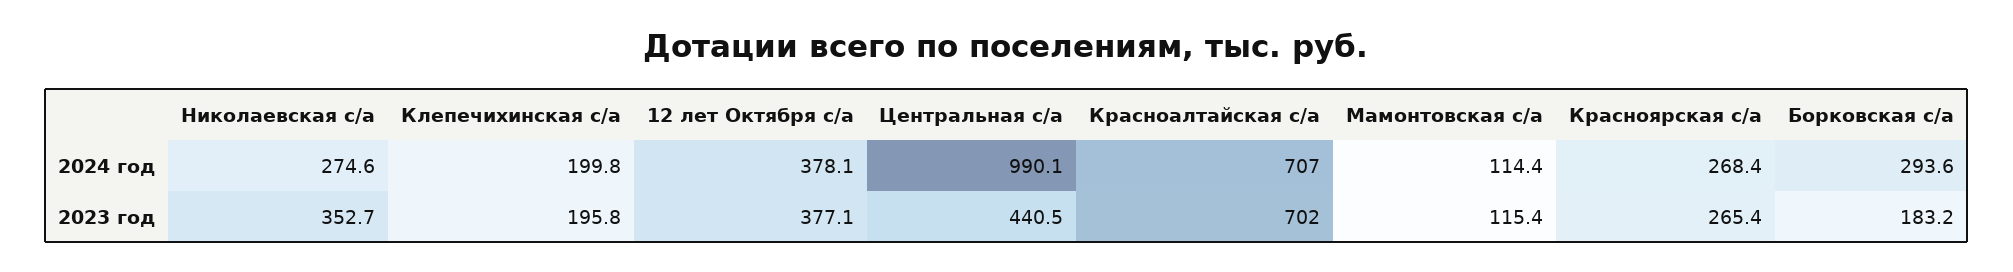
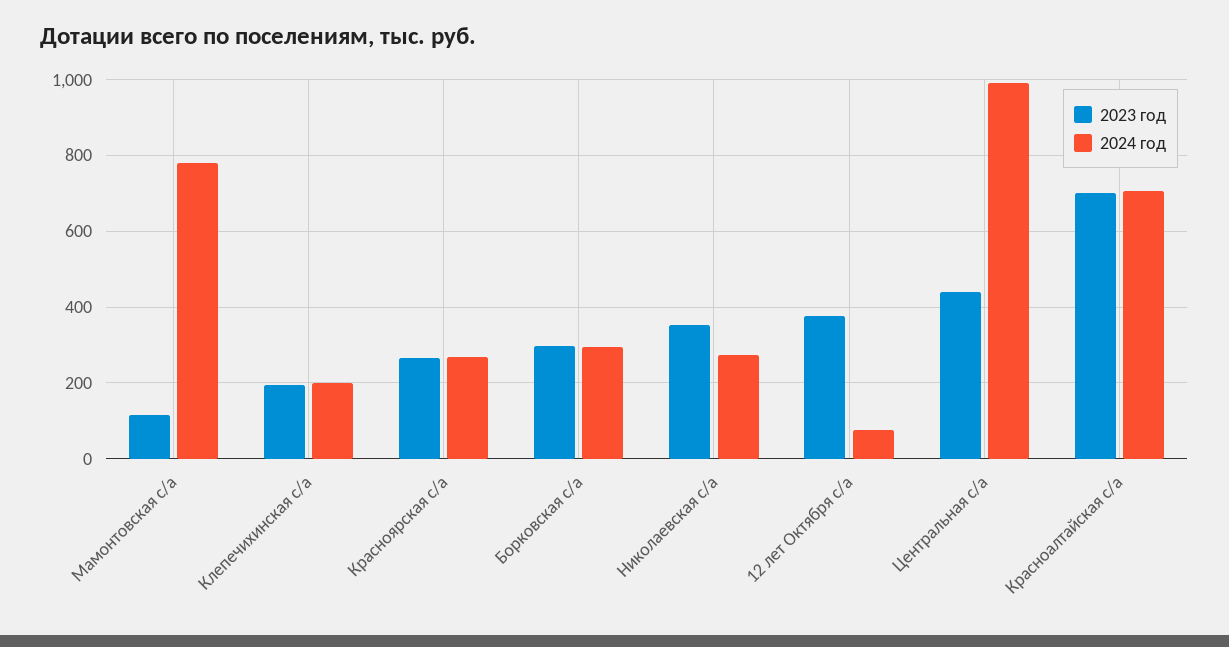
2024 год, 12 лет Октября с/а: 378.1 -> 80
2024 год, Мамонтовская с/а: 114.4 -> 780
2023 год, Борковская с/а: 183.2 -> 300

